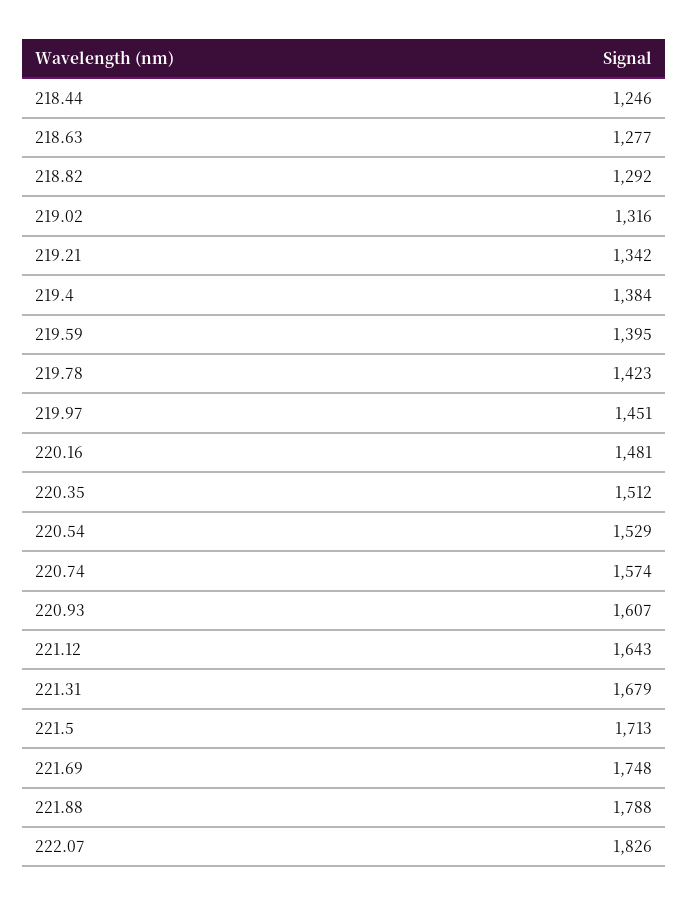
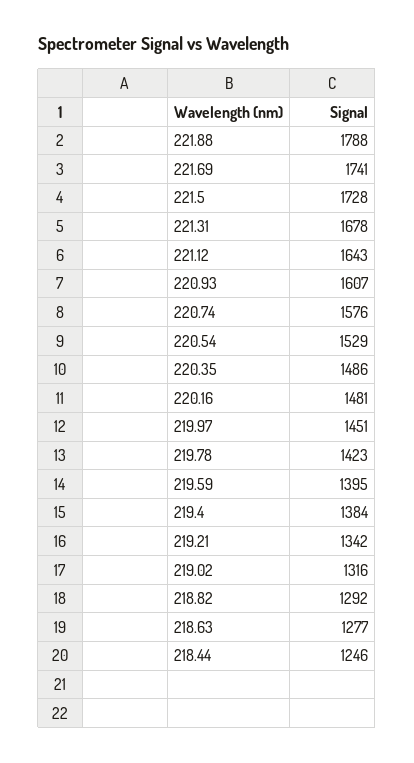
220.35: 1512 -> 1486
220.74: 1574 -> 1576
221.31: 1679 -> 1678
221.5: 1713 -> 1728
221.69: 1748 -> 1741
222.07: 1826 -> none

